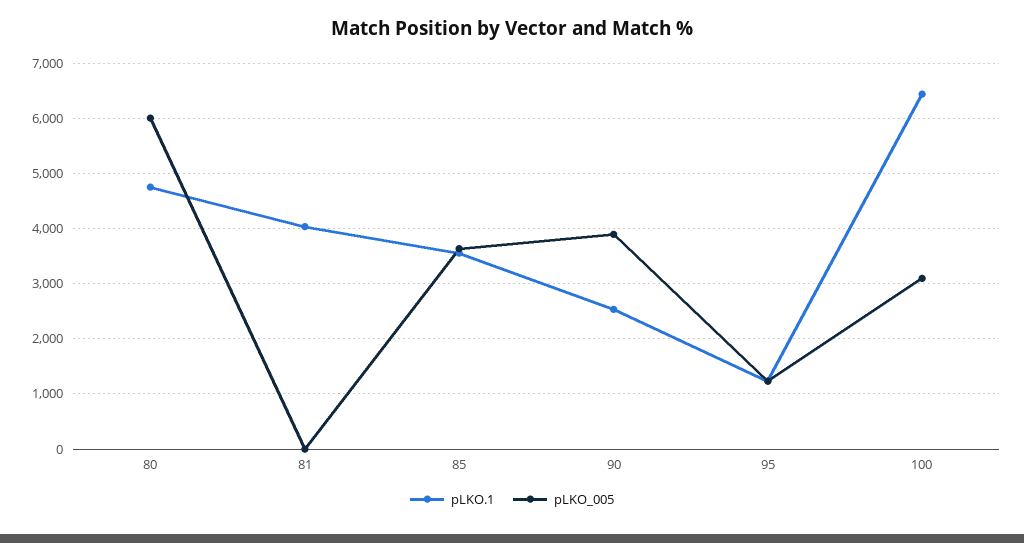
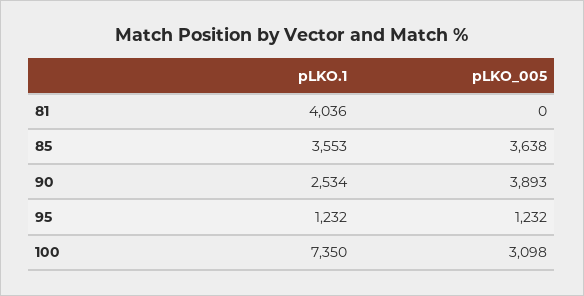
pLKO.1, 80: 4800 -> none
pLKO_005, 80: 6000 -> none
pLKO.1, 100: 6400 -> 7350

